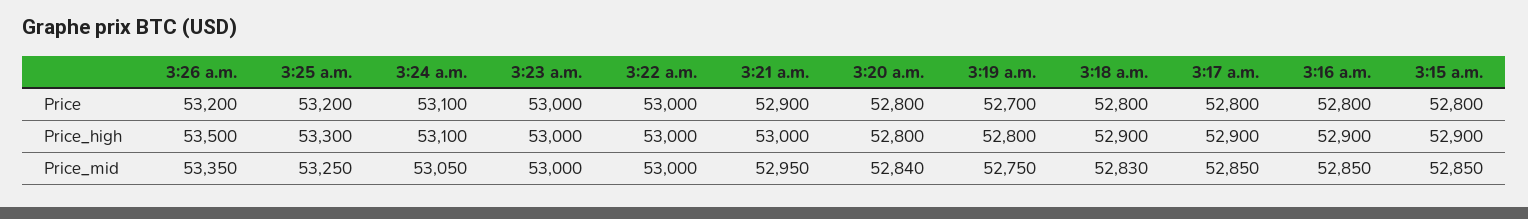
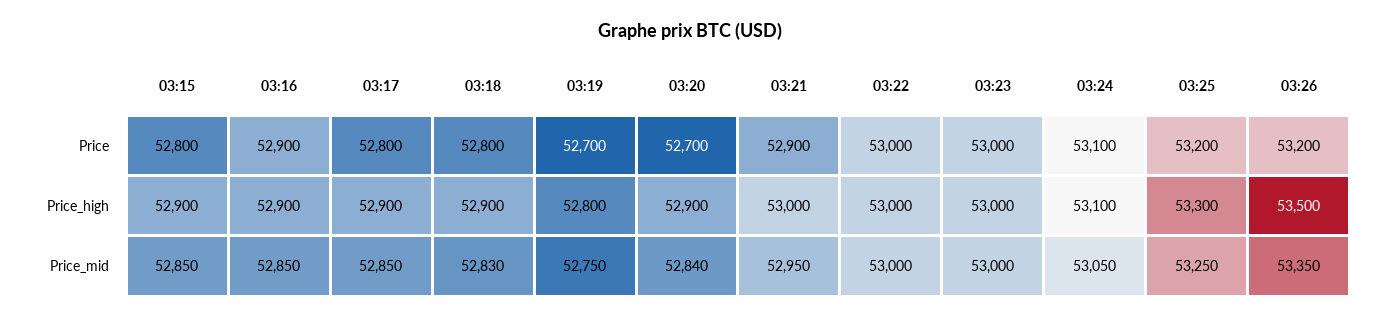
3:20 a.m., Price: 52800 -> 52700
3:16 a.m., Price: 52800 -> 52900
3:20 a.m., Price_high: 52800 -> 52900

